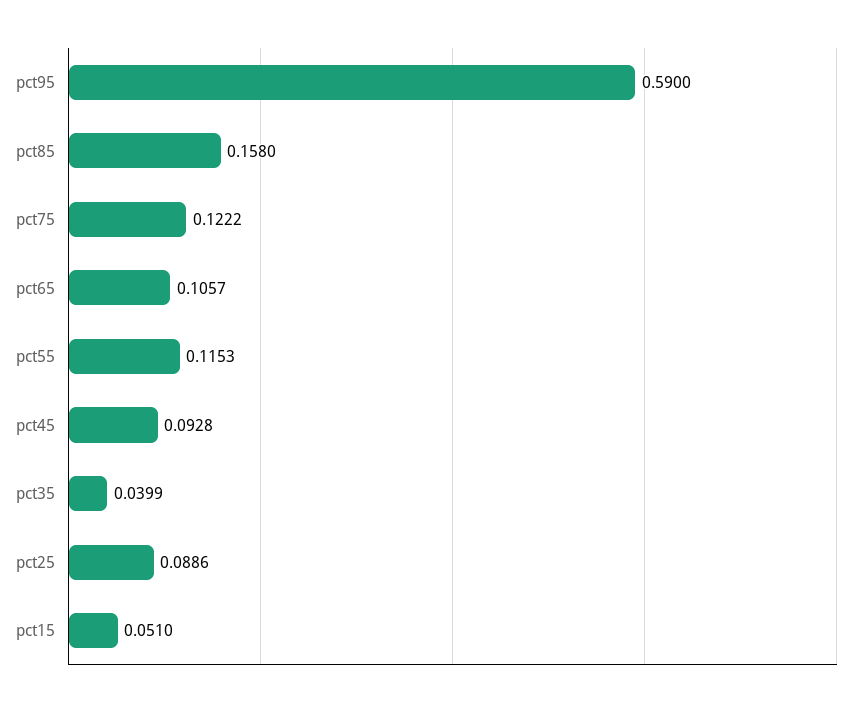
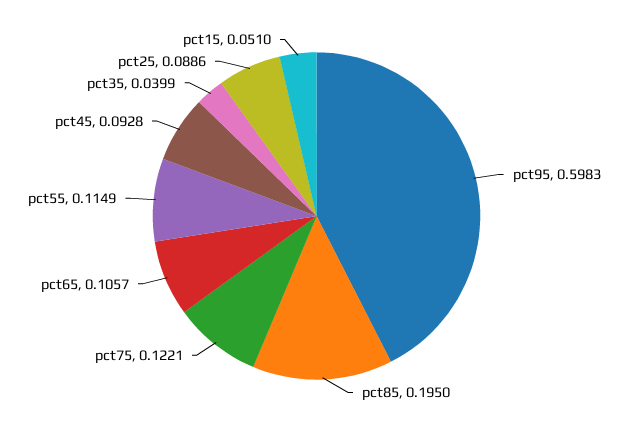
pct95: 0.59 -> 0.5983
pct85: 0.158 -> 0.195
pct75: 0.1222 -> 0.1221
pct55: 0.1153 -> 0.1149

